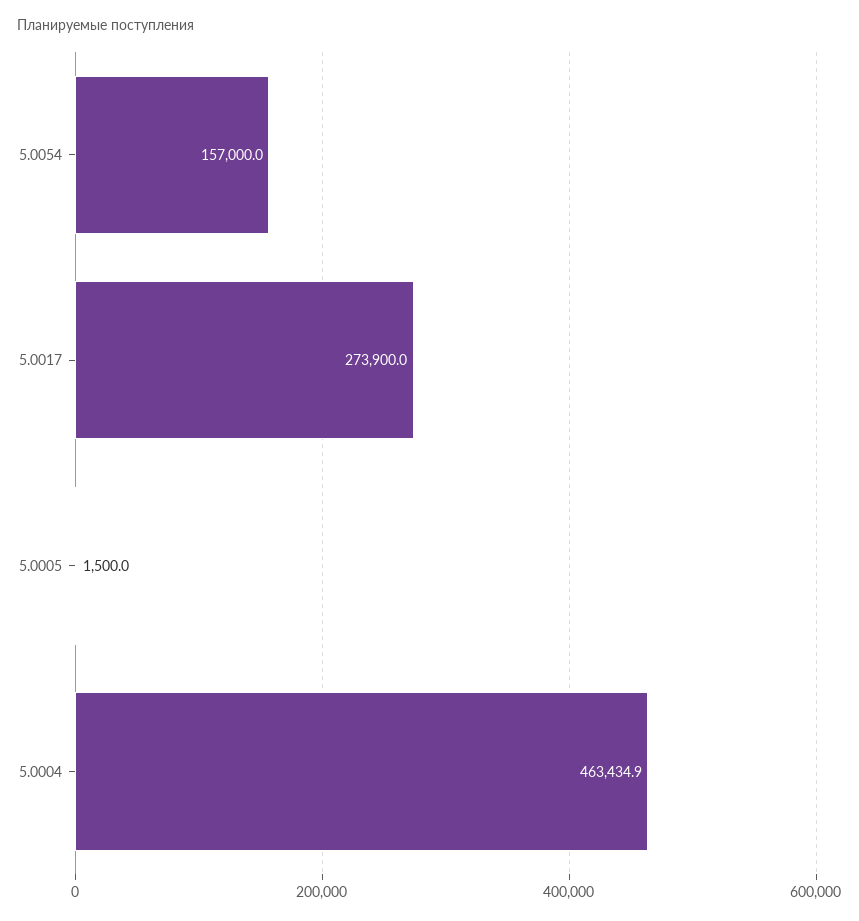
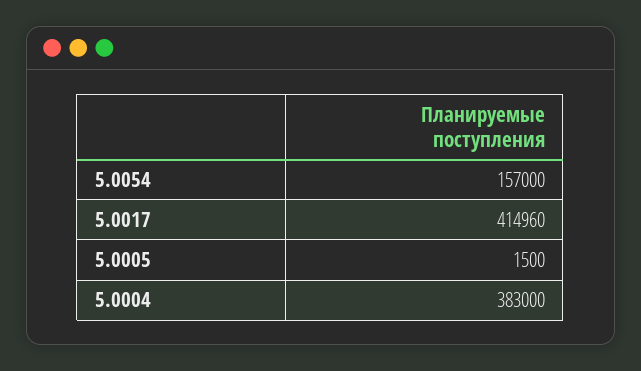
5.0017: 273900 -> 414960
5.0004: 463434.9 -> 383000

